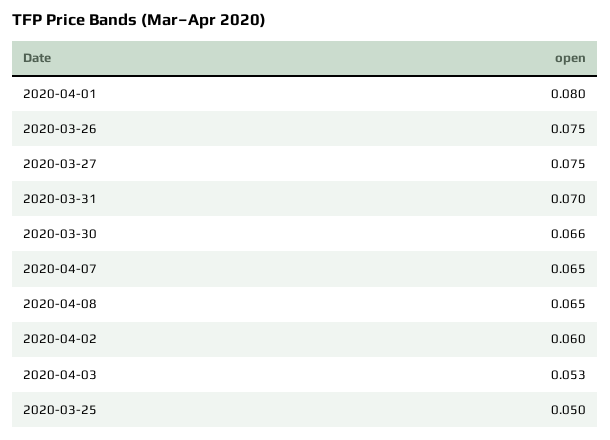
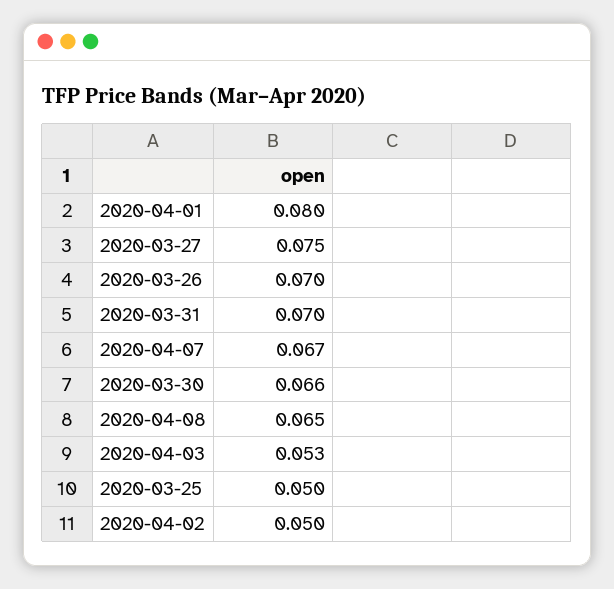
2020-03-26: 0.075 -> 0.07
2020-04-07: 0.065 -> 0.067
2020-04-02: 0.06 -> 0.05

